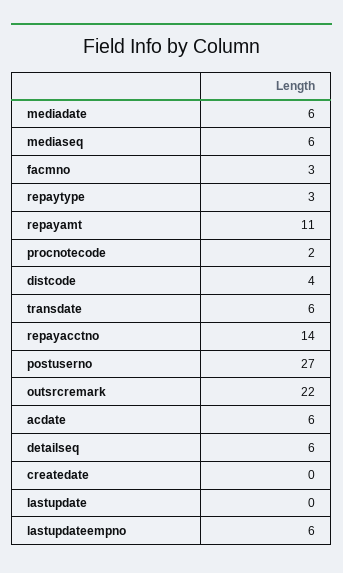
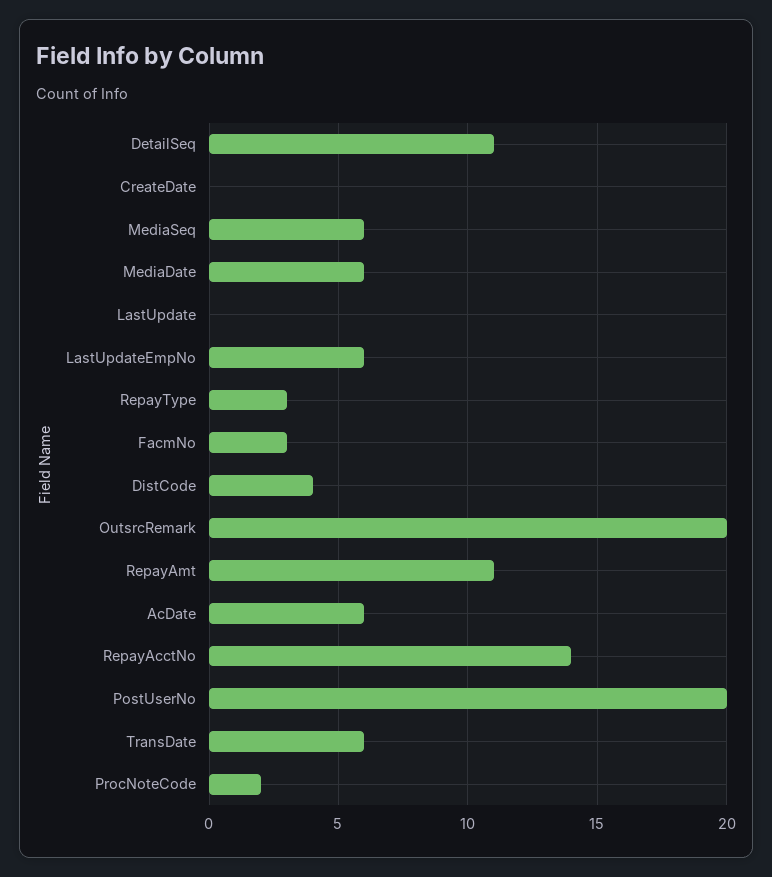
postuserno: 27 -> 20
outsrcremark: 22 -> 20
detailseq: 6 -> 11

